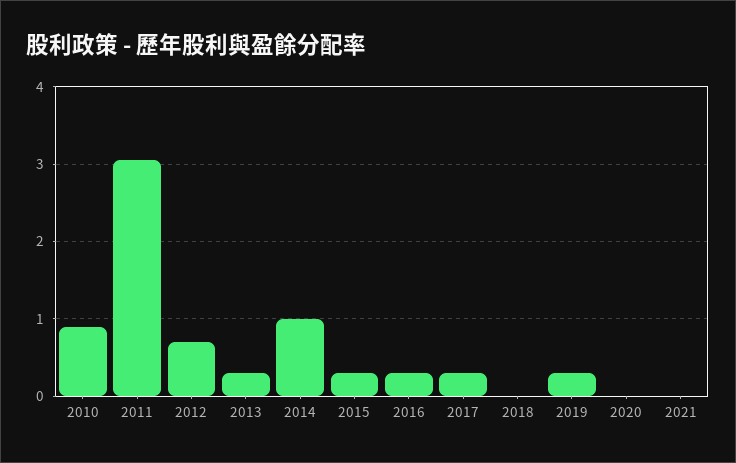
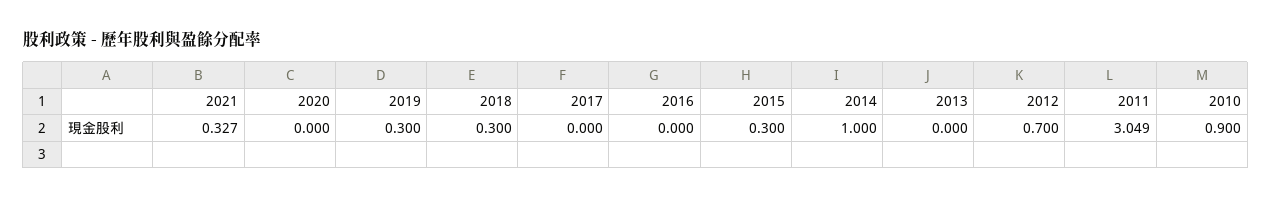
2013: 0.3 -> 0
2016: 0.3 -> 0
2017: 0.3 -> 0
2018: 0 -> 0.3
2021: 0 -> 0.327

